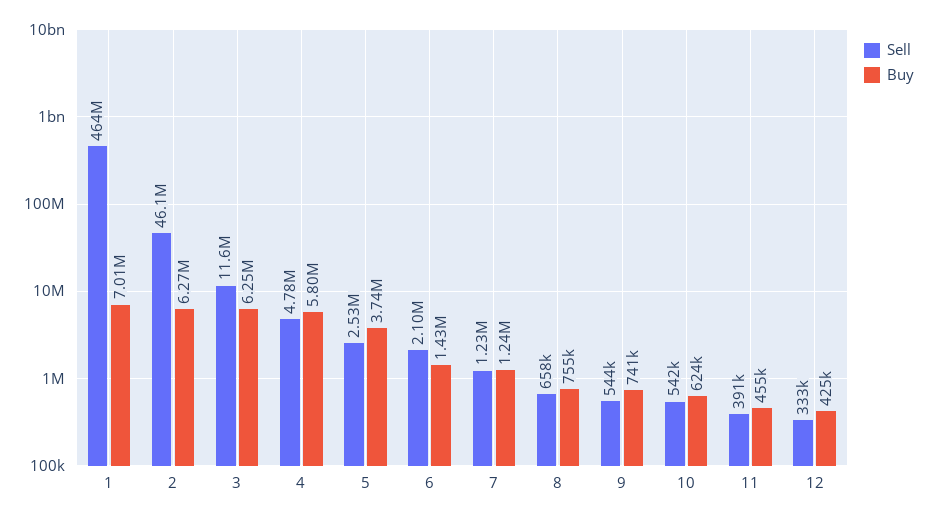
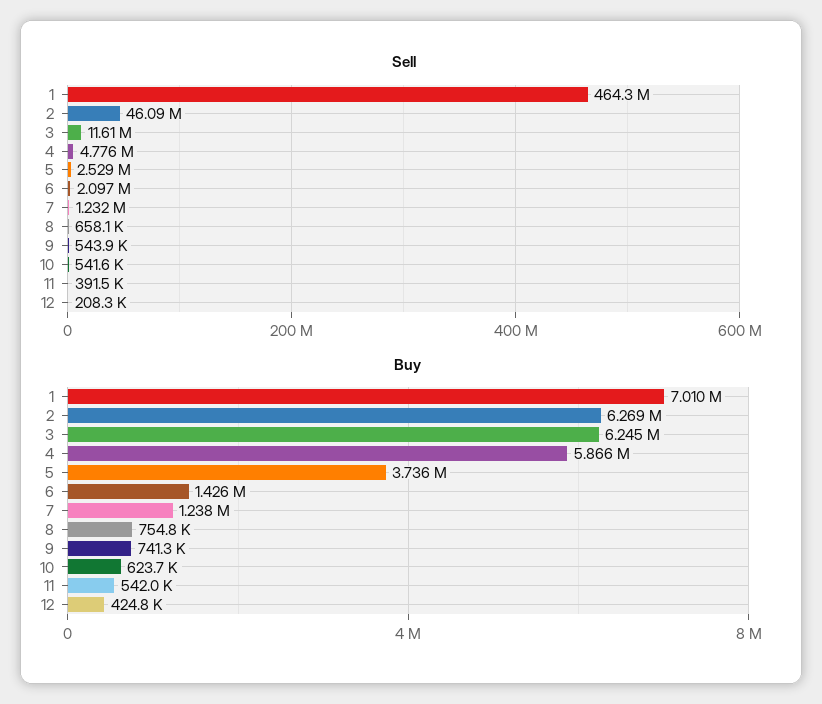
Buy, 4: 5800000 -> 5866000
Buy, 11: 455000 -> 542000
Sell, 12: 333000 -> 208300

